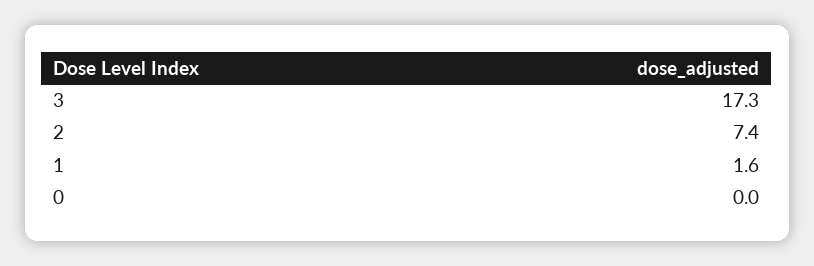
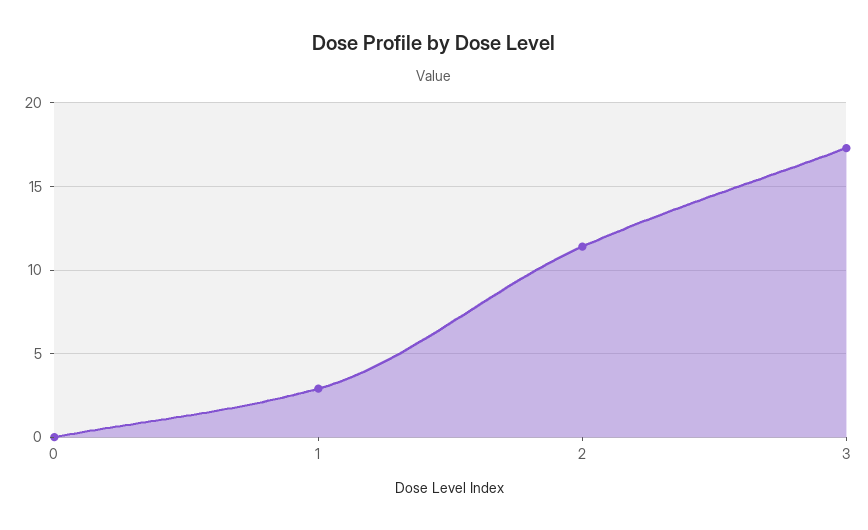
2: 7.4 -> 11.5
1: 1.6 -> 3

